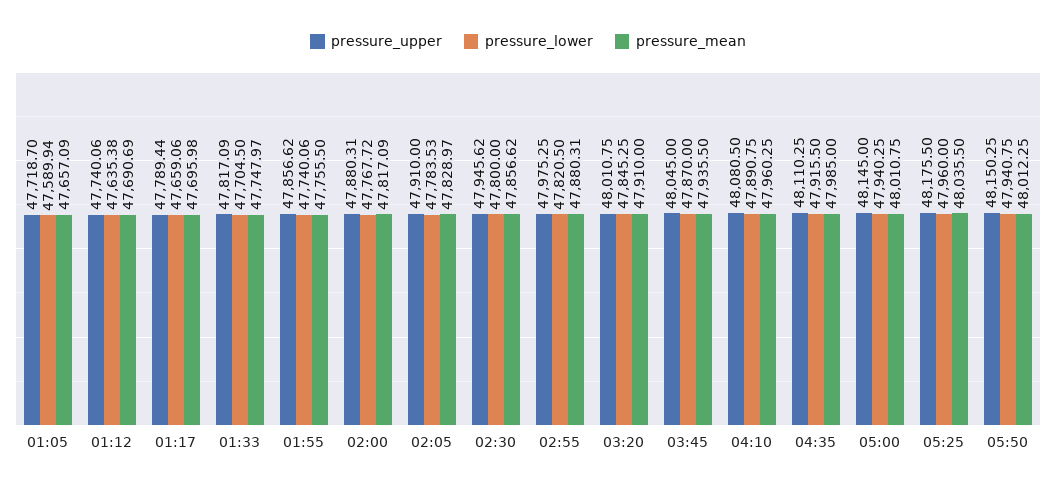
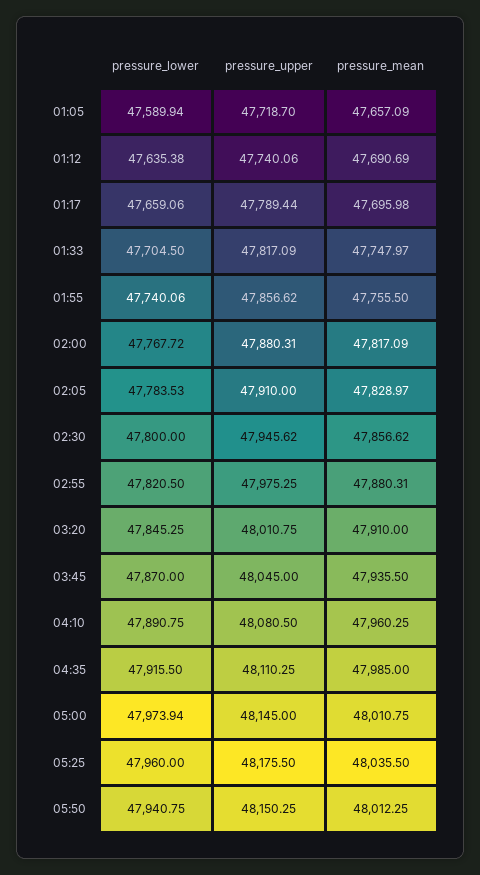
pressure_lower, 05:00: 47940.25 -> 47973.94

